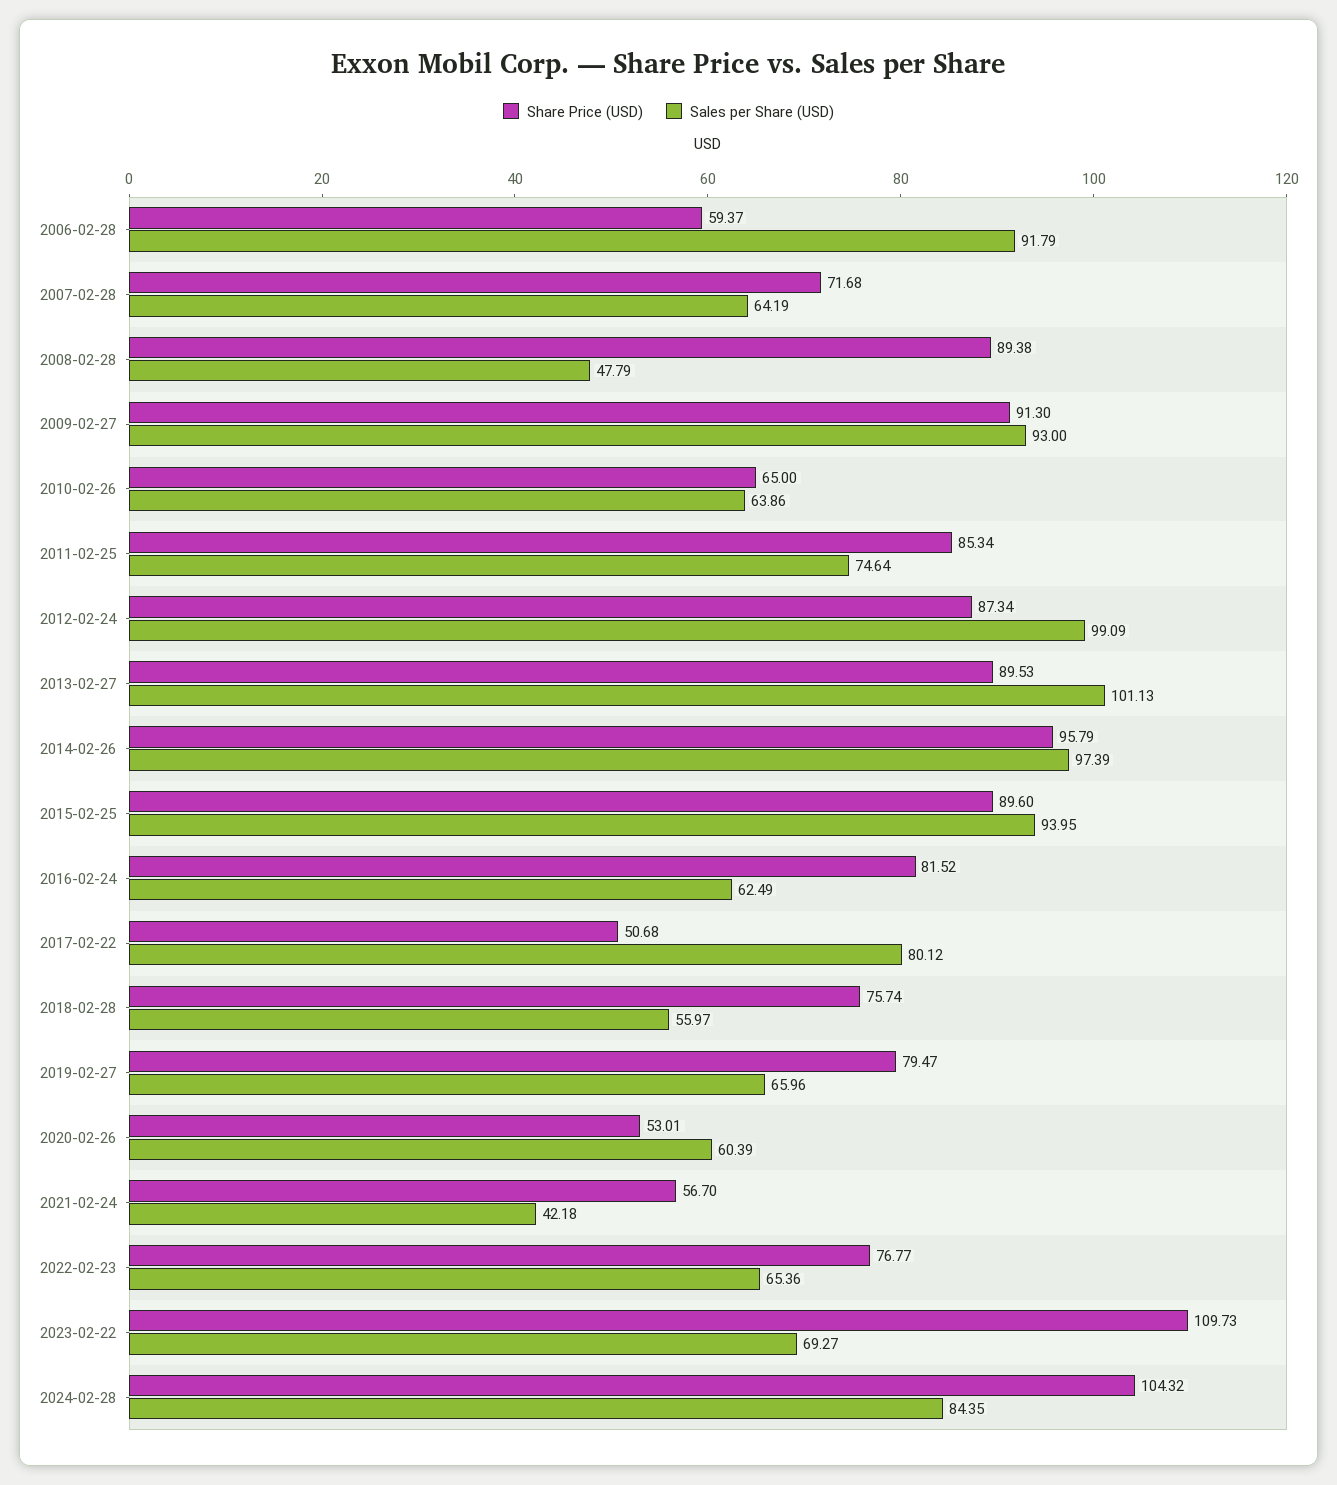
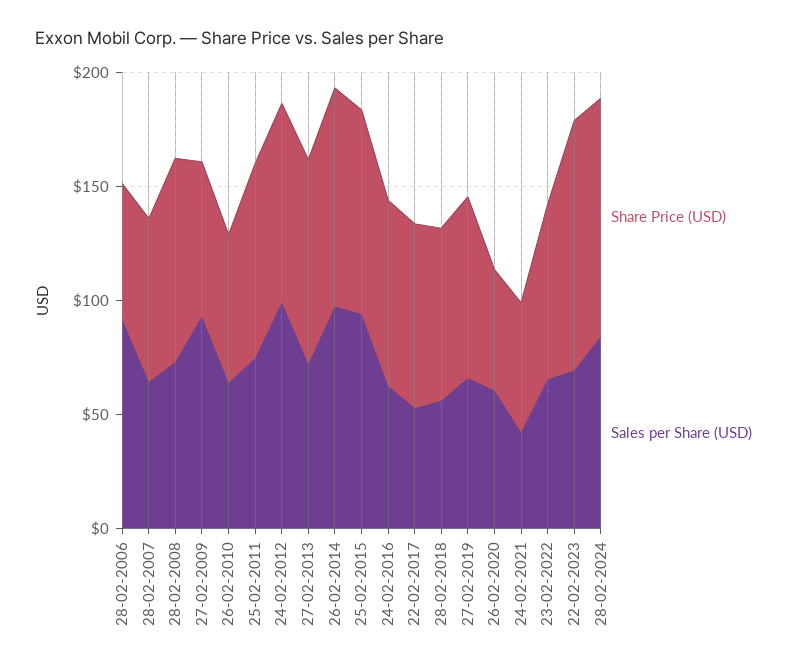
Sales per Share (USD), 2008-02-28: 47.79 -> 70
Share Price (USD), 2009-02-27: 91.3 -> 70
Sales per Share (USD), 2013-02-27: 101.13 -> 70
Share Price (USD), 2017-02-22: 50.68 -> 80
Sales per Share (USD), 2017-02-22: 80.12 -> 50

